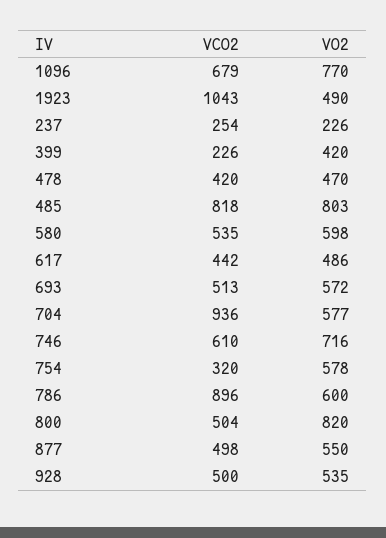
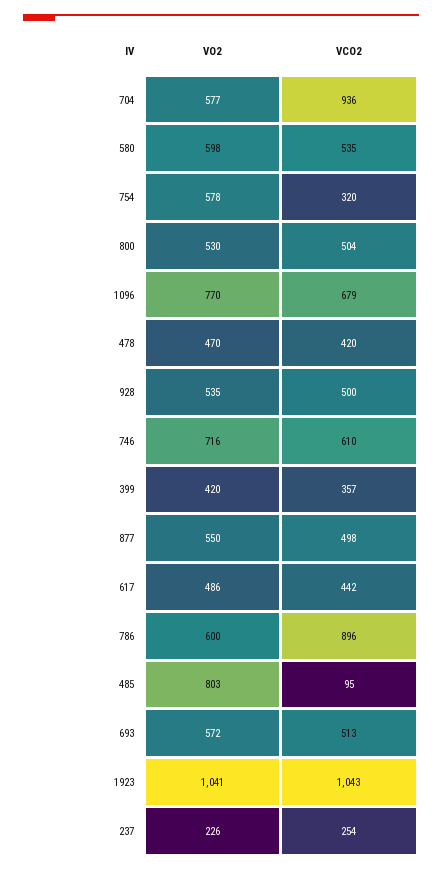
VO2, 1923: 490 -> 1041
VCO2, 399: 226 -> 357
VCO2, 485: 818 -> 95
VO2, 800: 820 -> 530

